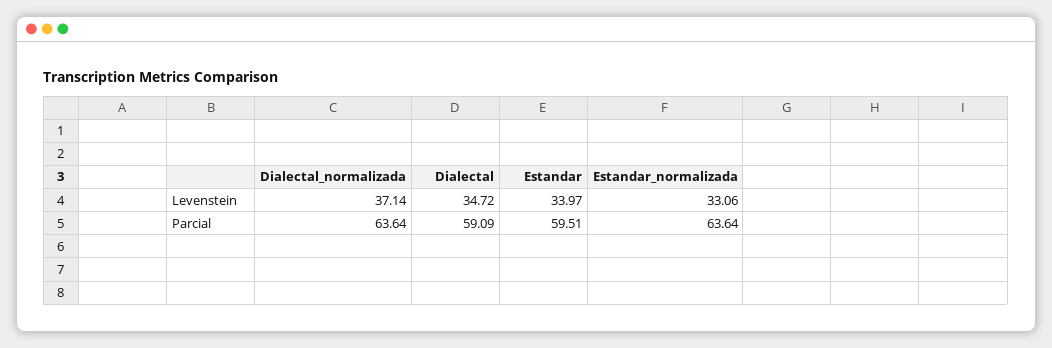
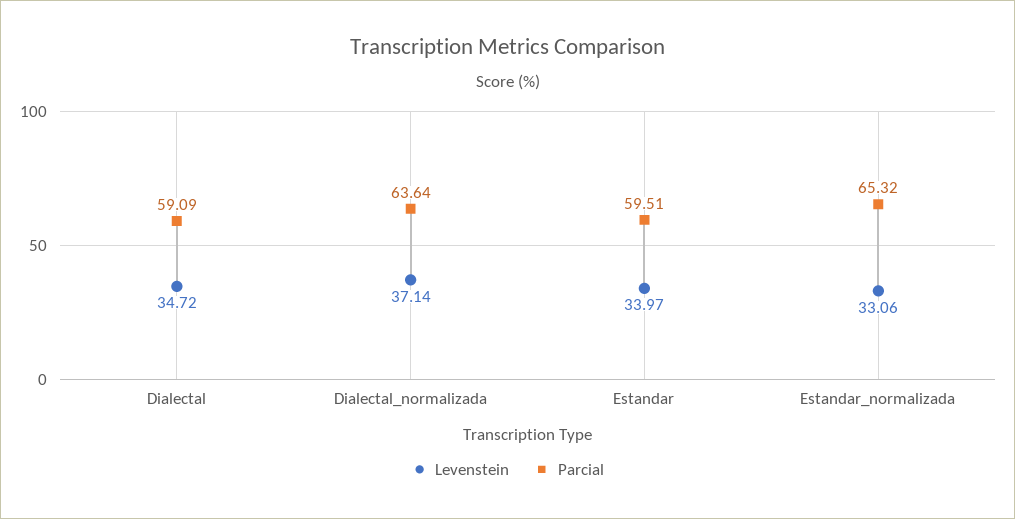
Parcial, Estandar_normalizada: 63.64 -> 65.32

